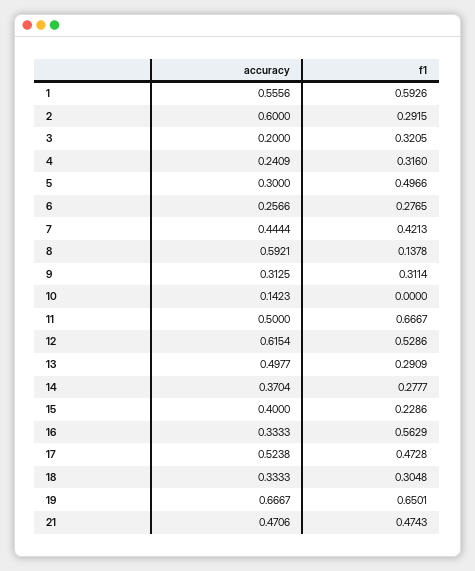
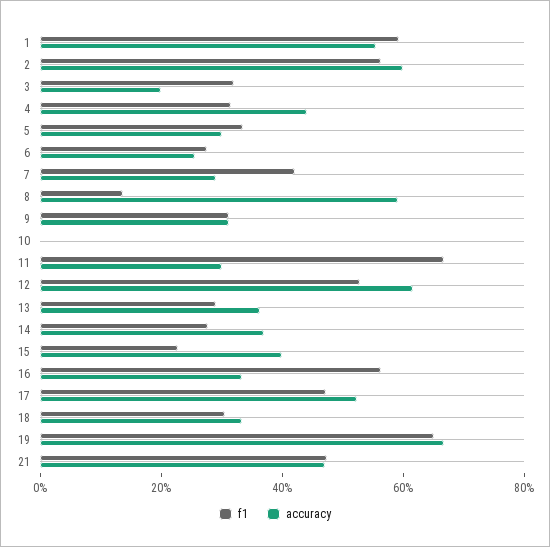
f1, 2: 0.2915 -> 0.55
accuracy, 4: 0.2409 -> 0.45
f1, 5: 0.4966 -> 0.35
accuracy, 7: 0.4444 -> 0.3
accuracy, 10: 0.1423 -> 0
accuracy, 11: 0.5 -> 0.3
accuracy, 13: 0.4977 -> 0.35

